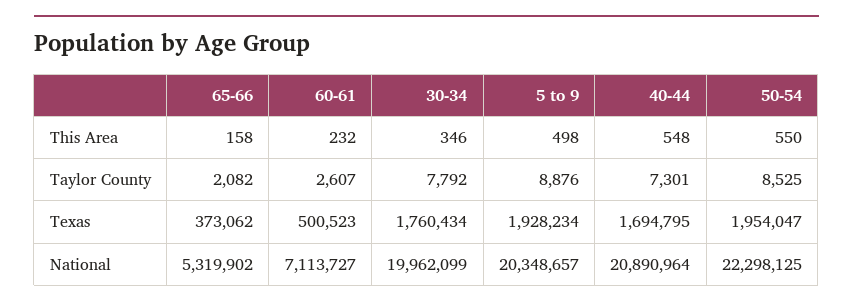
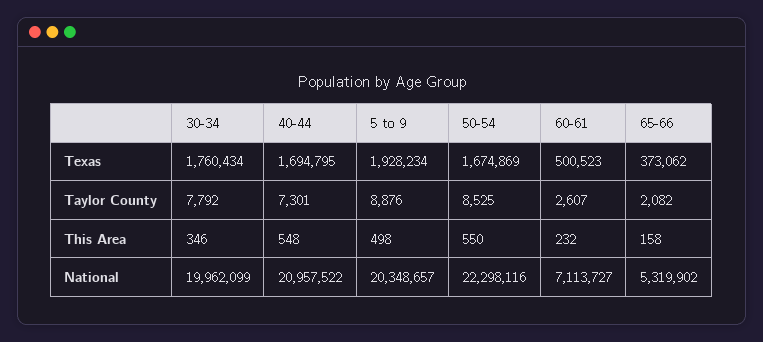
50-54, Texas: 1954047 -> 1674869
40-44, National: 20890964 -> 20957522
50-54, National: 22298125 -> 22298116

